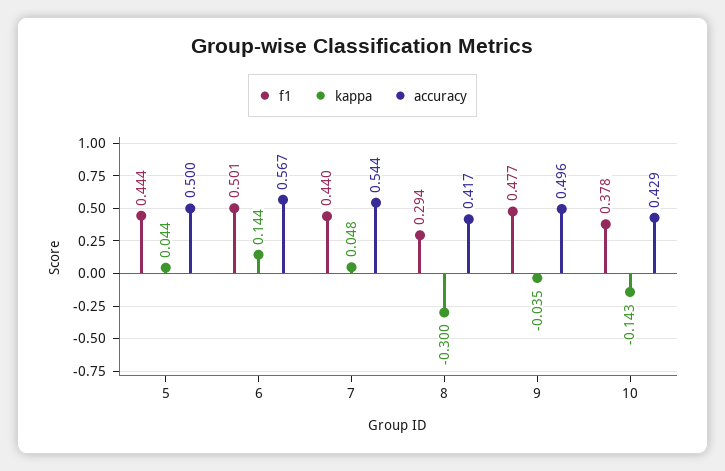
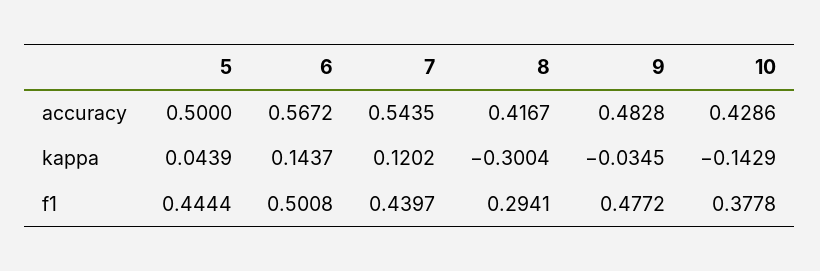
kappa, 7: 0.048 -> 0.1202
accuracy, 9: 0.496 -> 0.4828

